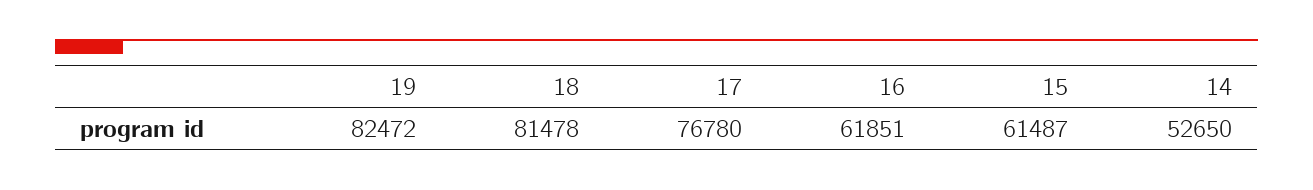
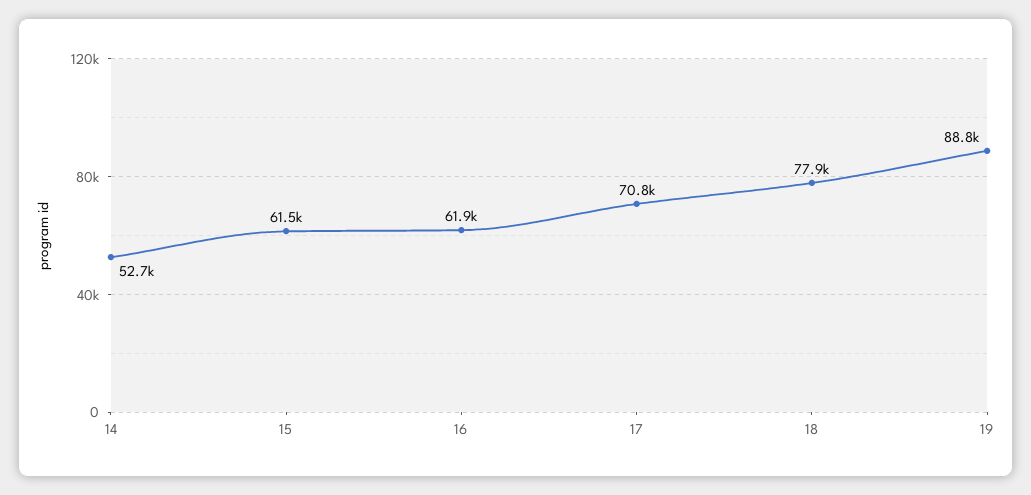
19: 82472 -> 88800
18: 81478 -> 77900
17: 76780 -> 70800

